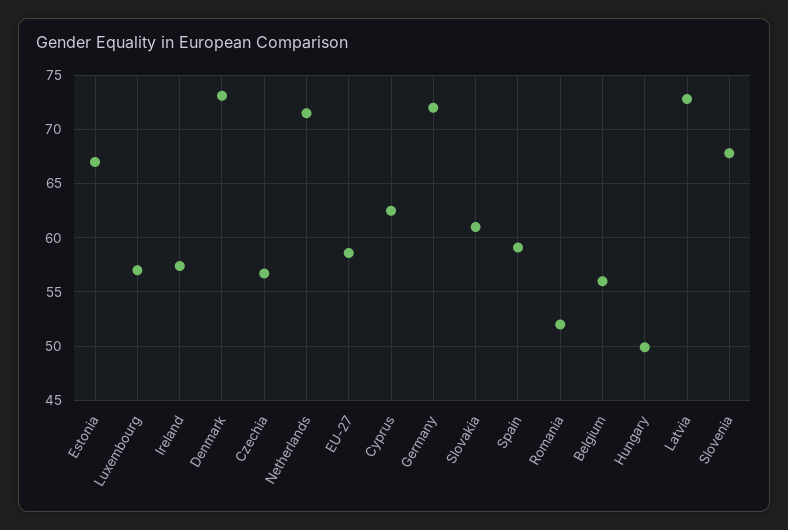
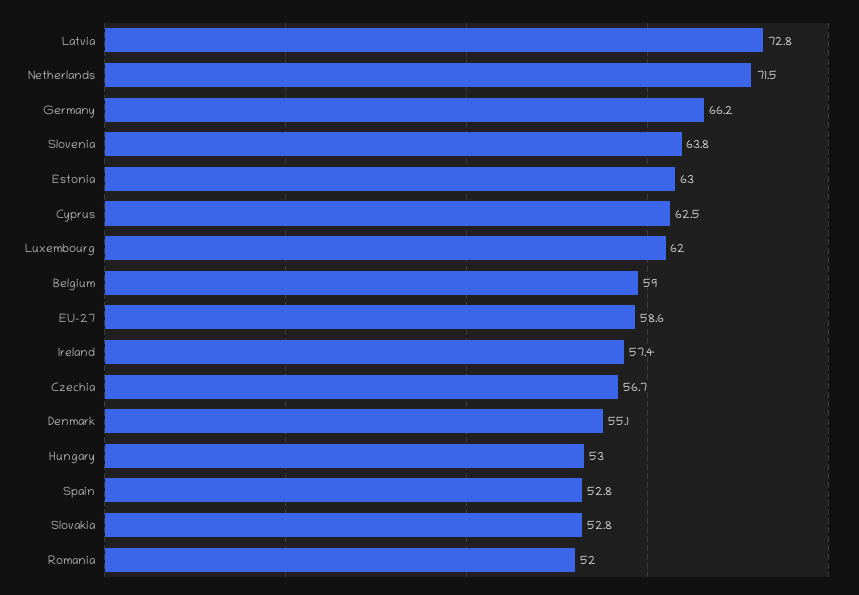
Estonia: 67 -> 63
Luxembourg: 57 -> 62
Denmark: 73 -> 55.1
Germany: 72 -> 66.2
Slovakia: 61 -> 52.8
Spain: 59 -> 52.8
Belgium: 56 -> 59
Hungary: 50 -> 53
Slovenia: 68 -> 63.8

